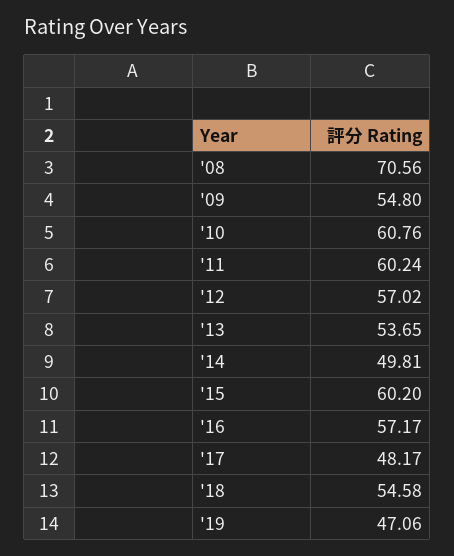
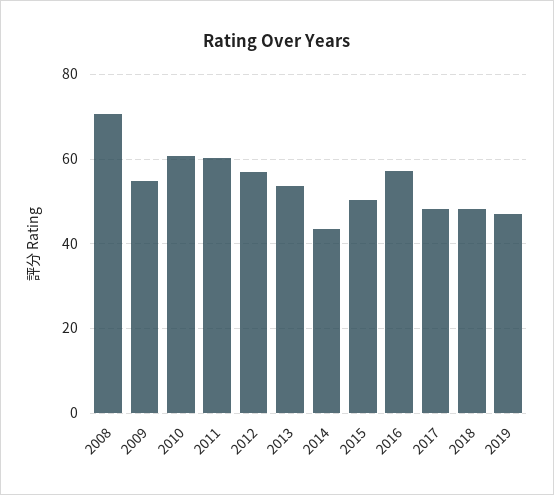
'14: 49.81 -> 44
'15: 60.2 -> 50
'18: 54.58 -> 48

